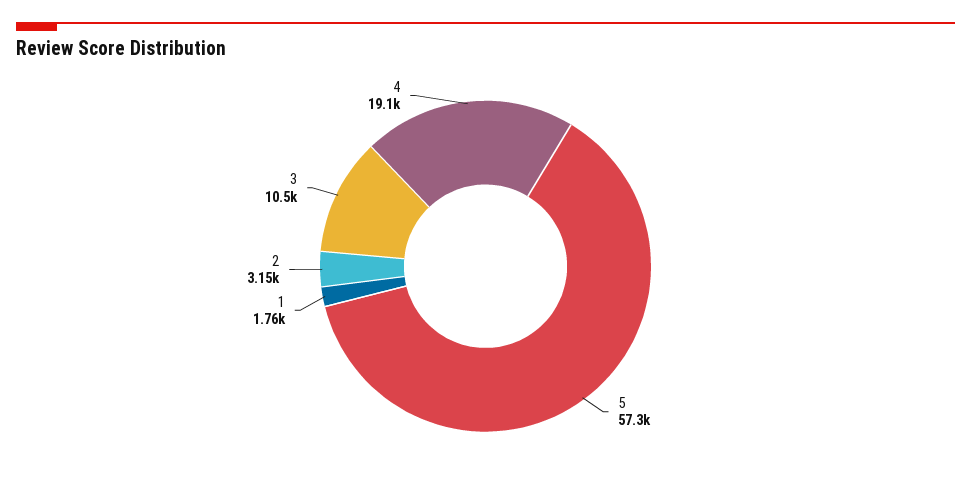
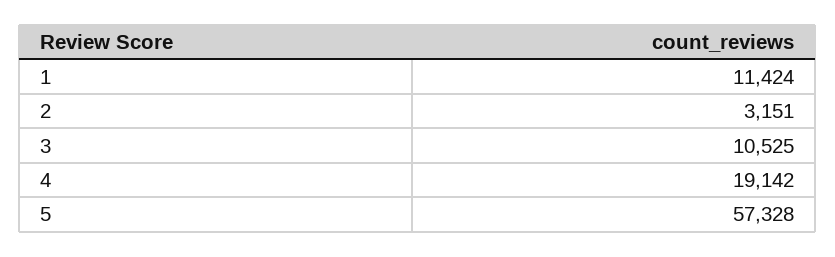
1: 1760 -> 11424

